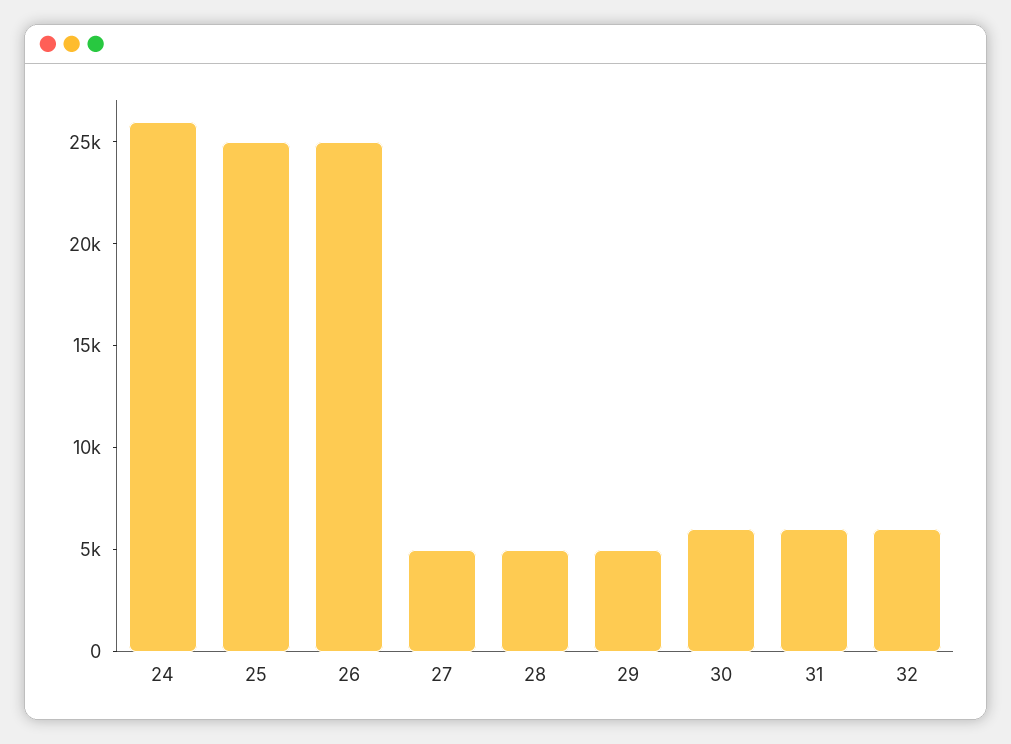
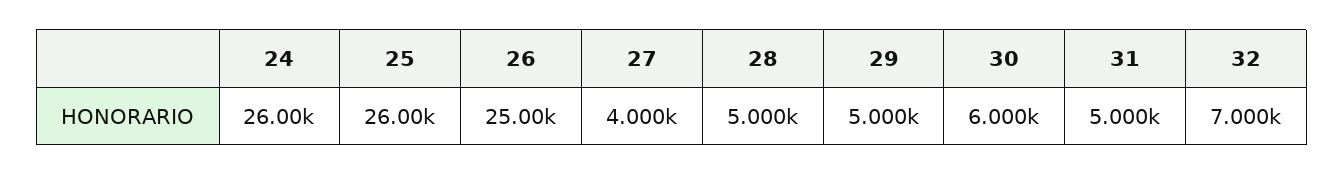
25: 25000 -> 26000
27: 5000 -> 4000
31: 6000 -> 5000
32: 6000 -> 7000

